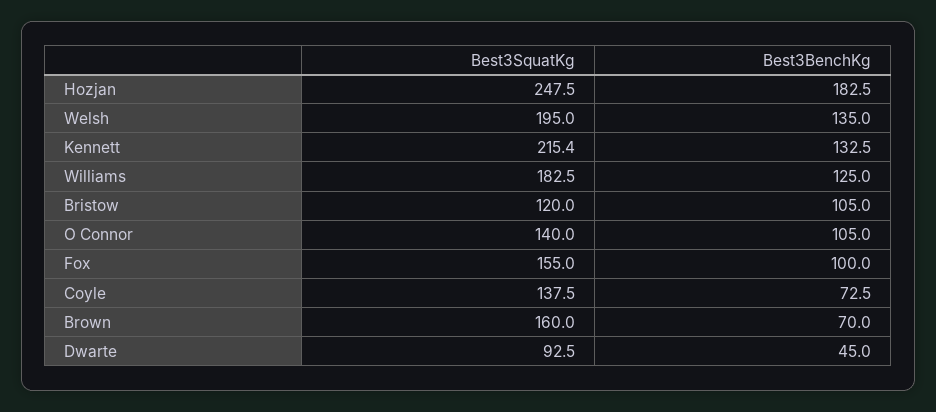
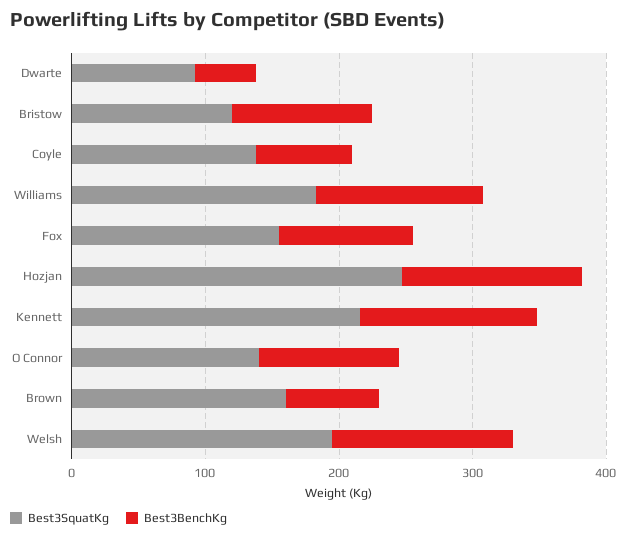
Best3BenchKg, Hozjan: 182.5 -> 140

